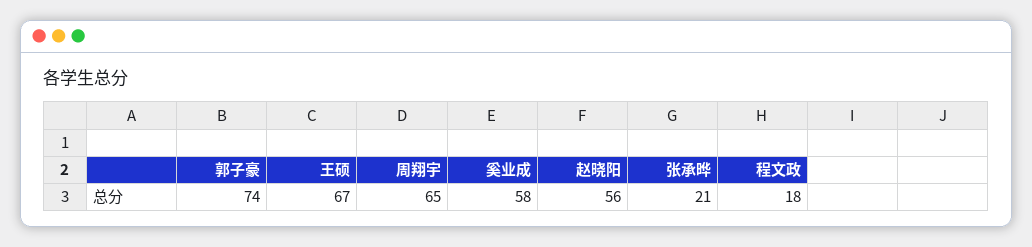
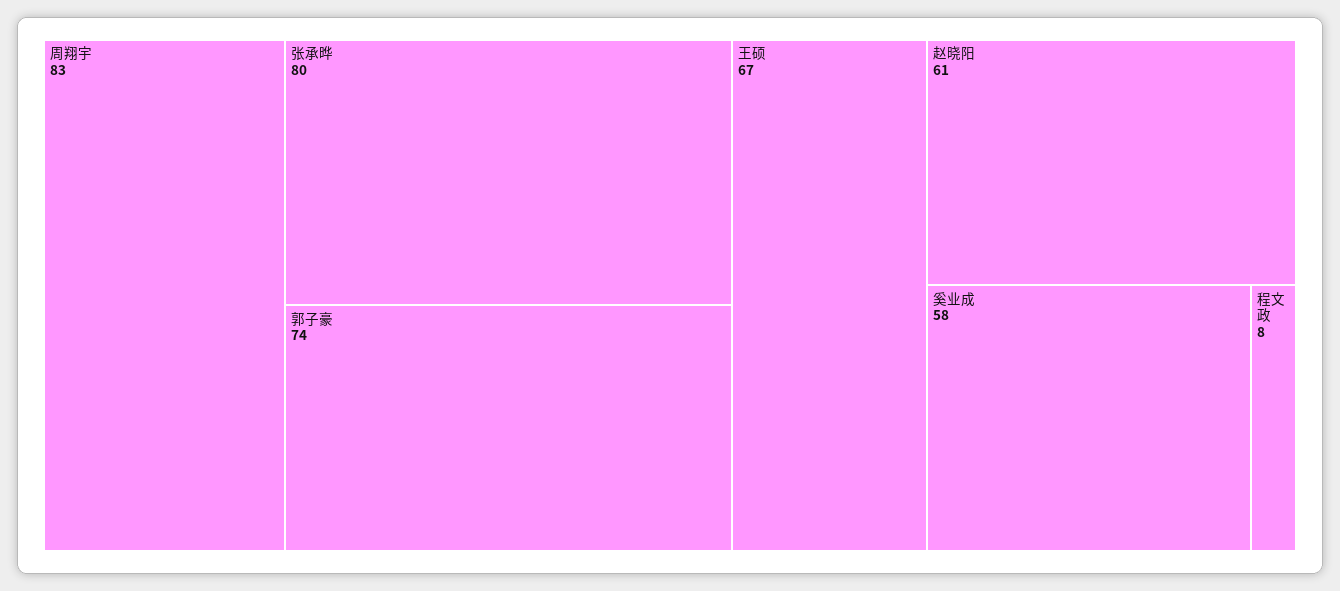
周翔宇: 65 -> 83
赵晓阳: 56 -> 61
张承晔: 21 -> 80
程文政: 18 -> 8

